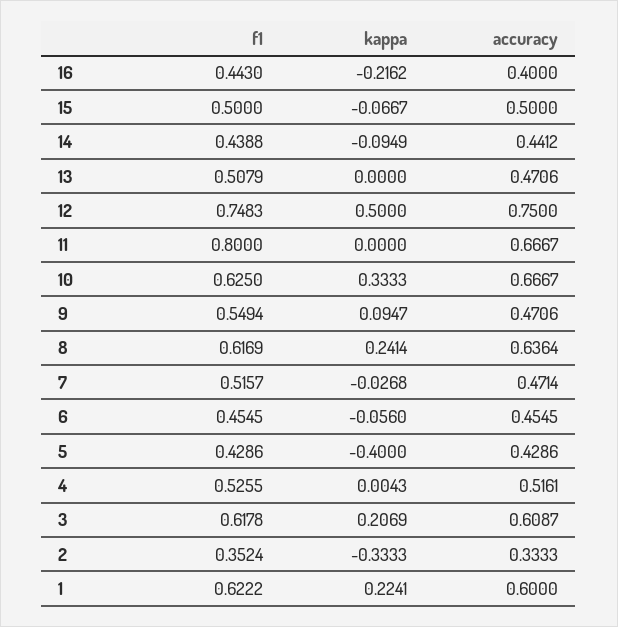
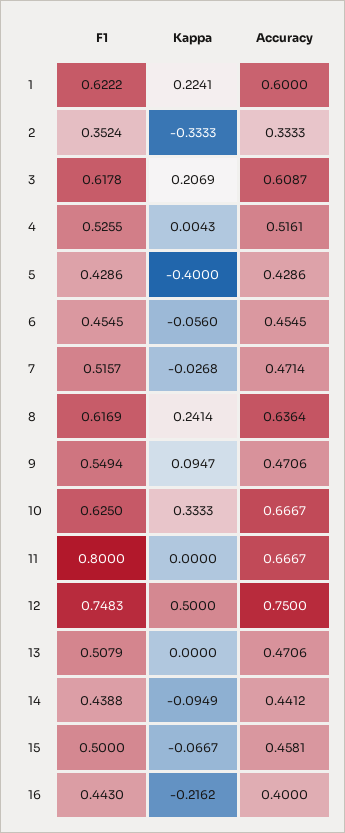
accuracy, 15: 0.5 -> 0.4581

